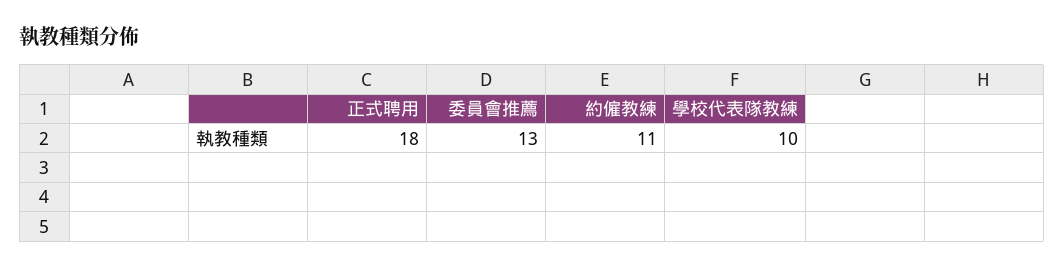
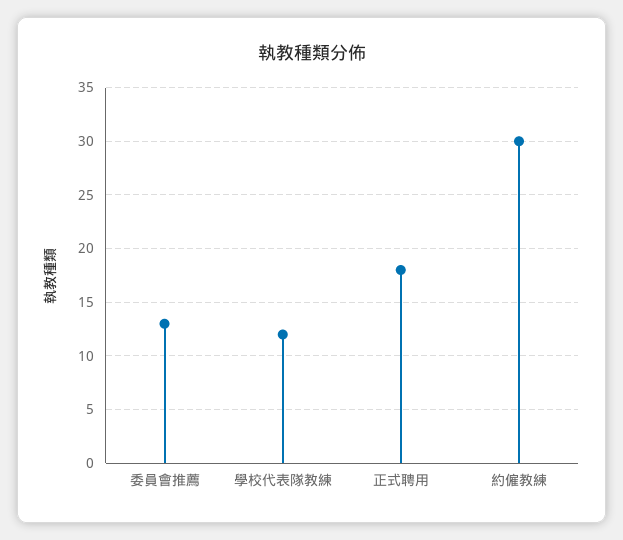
約僱教練: 11 -> 30
學校代表隊教練: 10 -> 12

